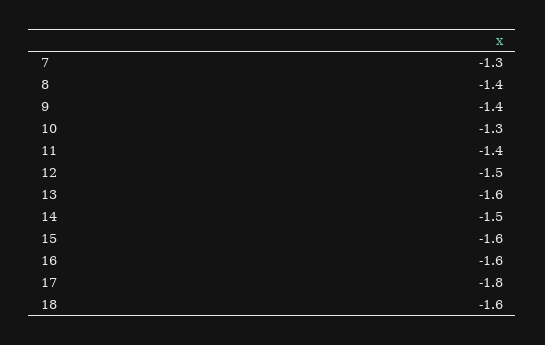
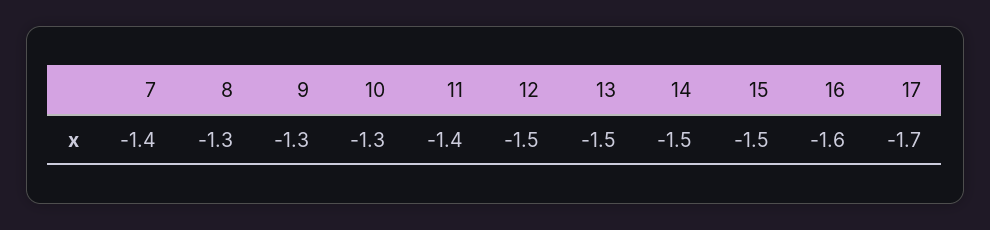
7: -1.3 -> -1.4
8: -1.4 -> -1.3
9: -1.4 -> -1.3
13: -1.6 -> -1.5
15: -1.6 -> -1.5
17: -1.8 -> -1.7
18: -1.6 -> none

